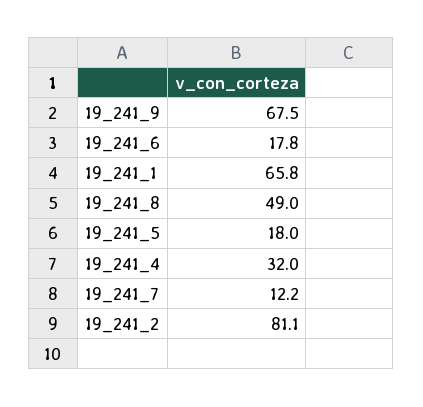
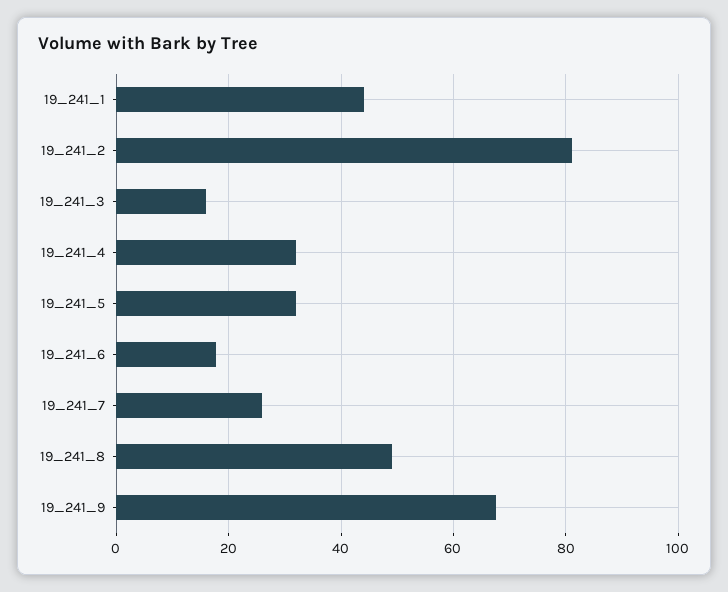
19_241_1: 65.8 -> 44
19_241_5: 18 -> 32
19_241_7: 12.2 -> 26
19_241_3: none -> 16

